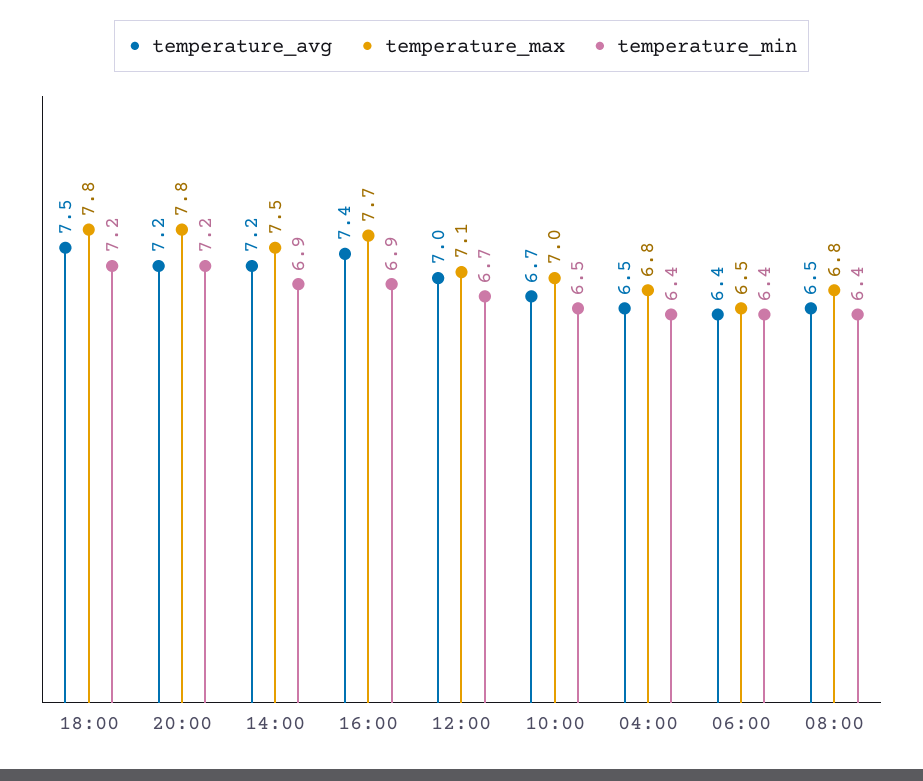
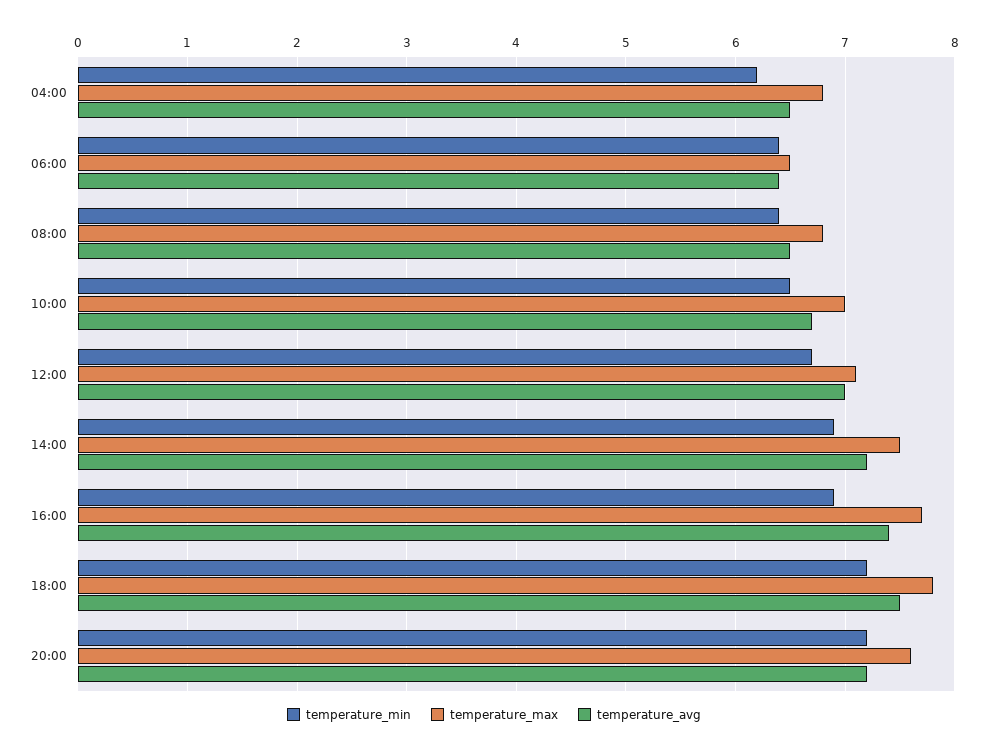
temperature_max, 20:00: 7.8 -> 7.6
temperature_min, 04:00: 6.4 -> 6.2

